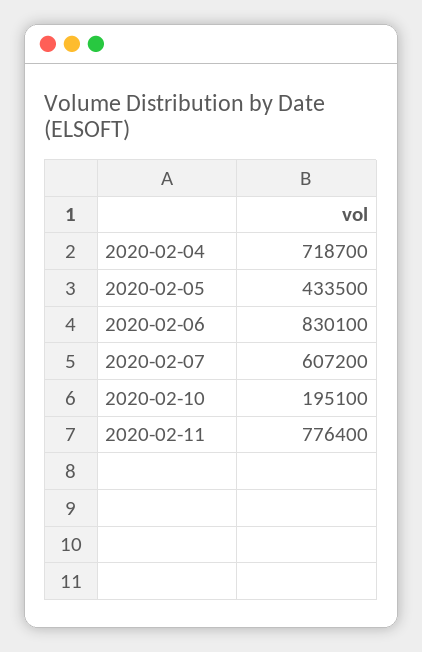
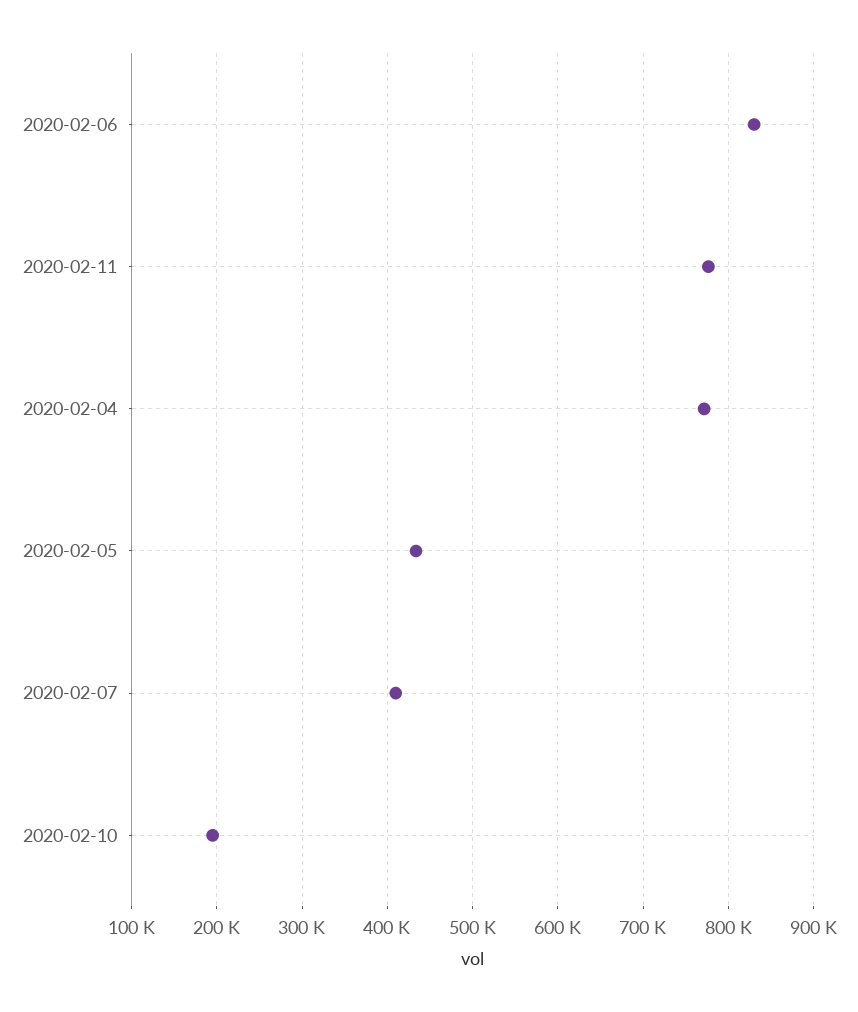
2020-02-04: 718700 -> 770000
2020-02-07: 607200 -> 410000

